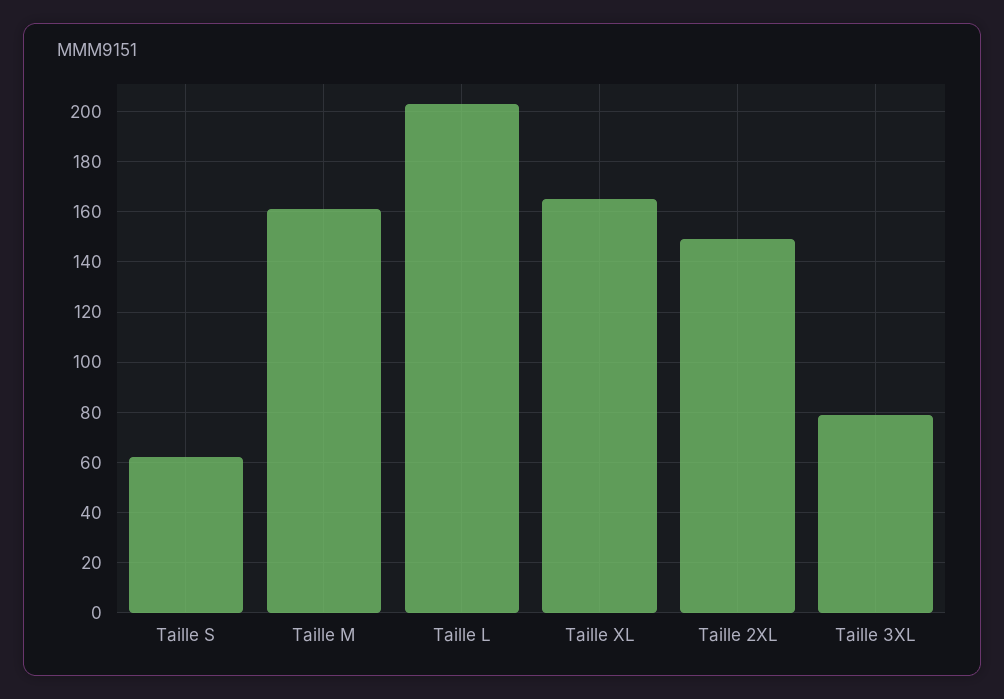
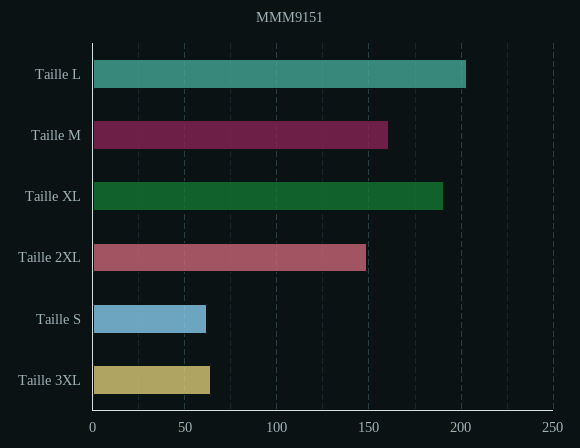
Taille XL: 165 -> 190
Taille 3XL: 80 -> 65

